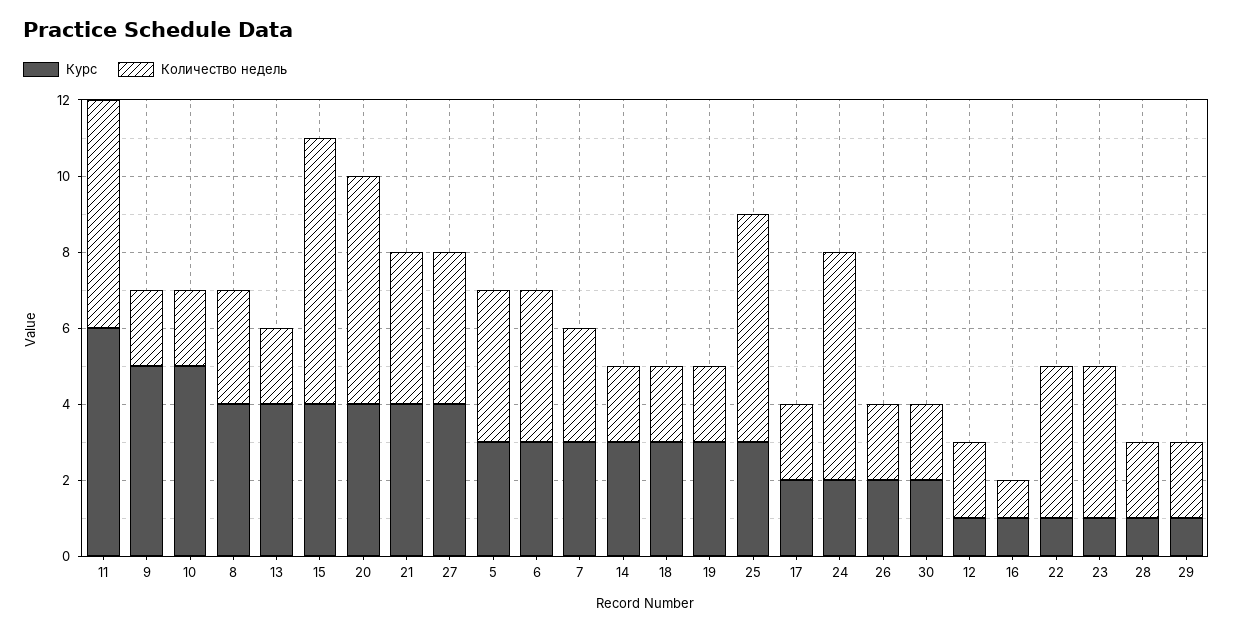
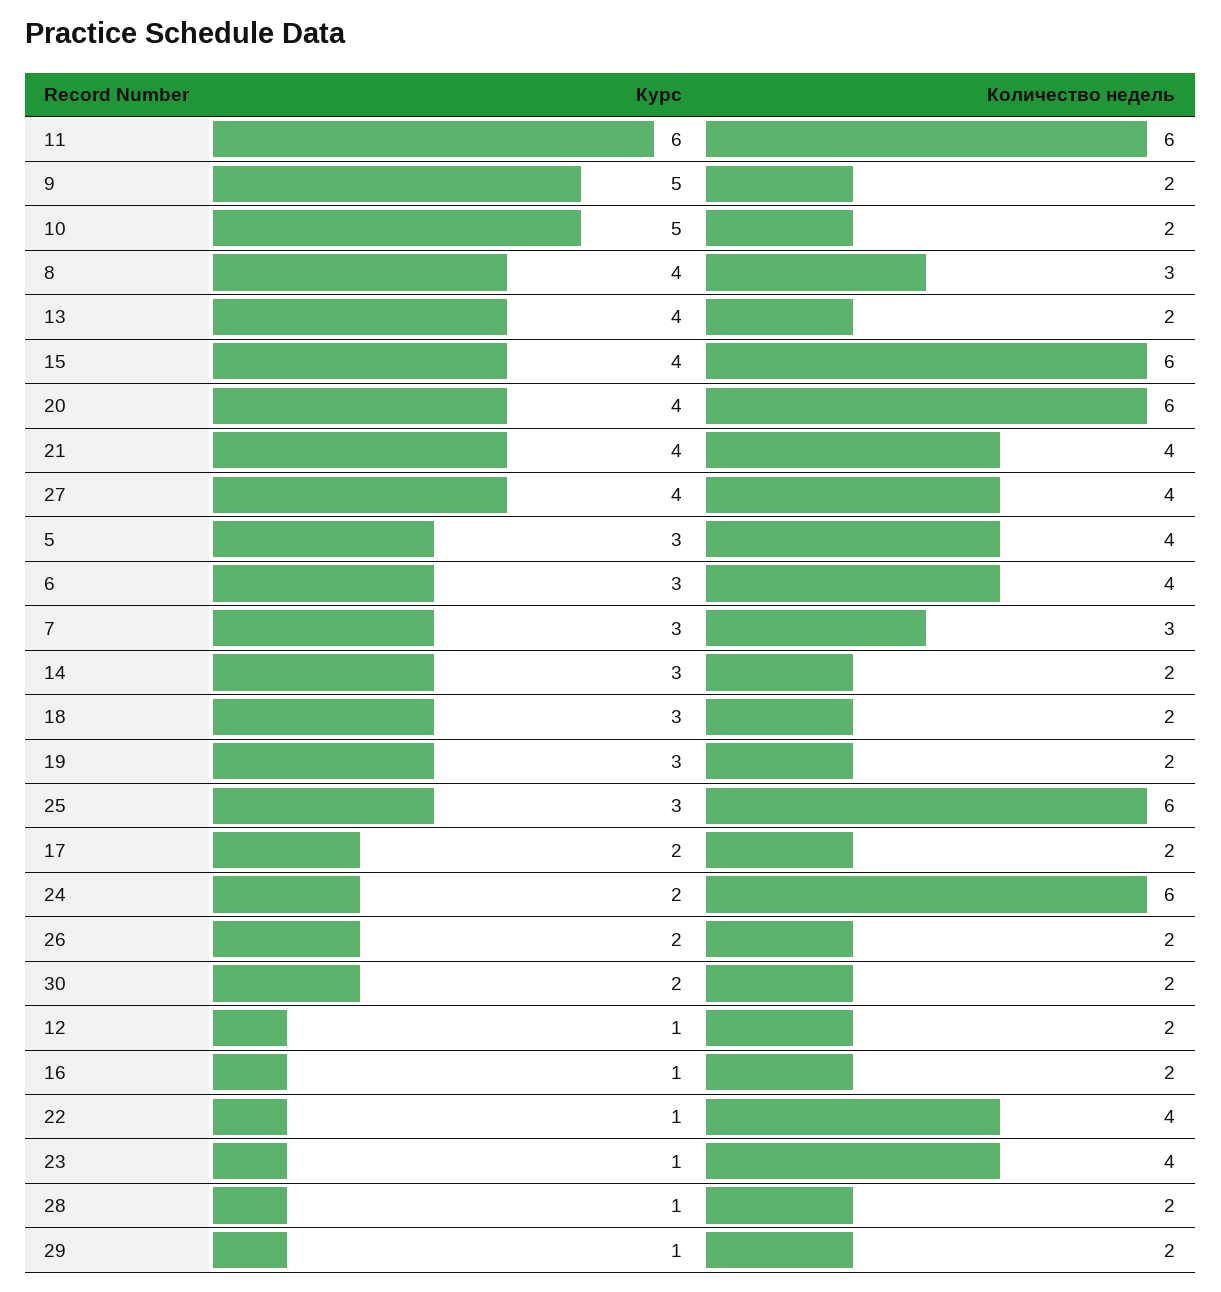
Количество недель, 15: 7 -> 6
Количество недель, 16: 1 -> 2

